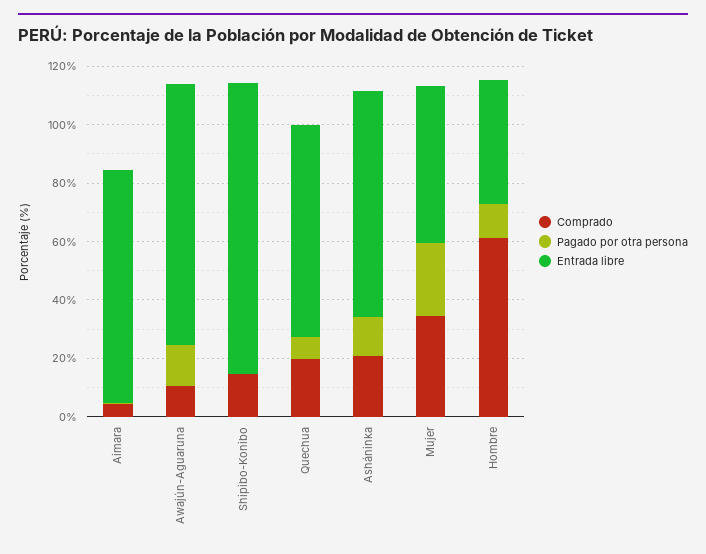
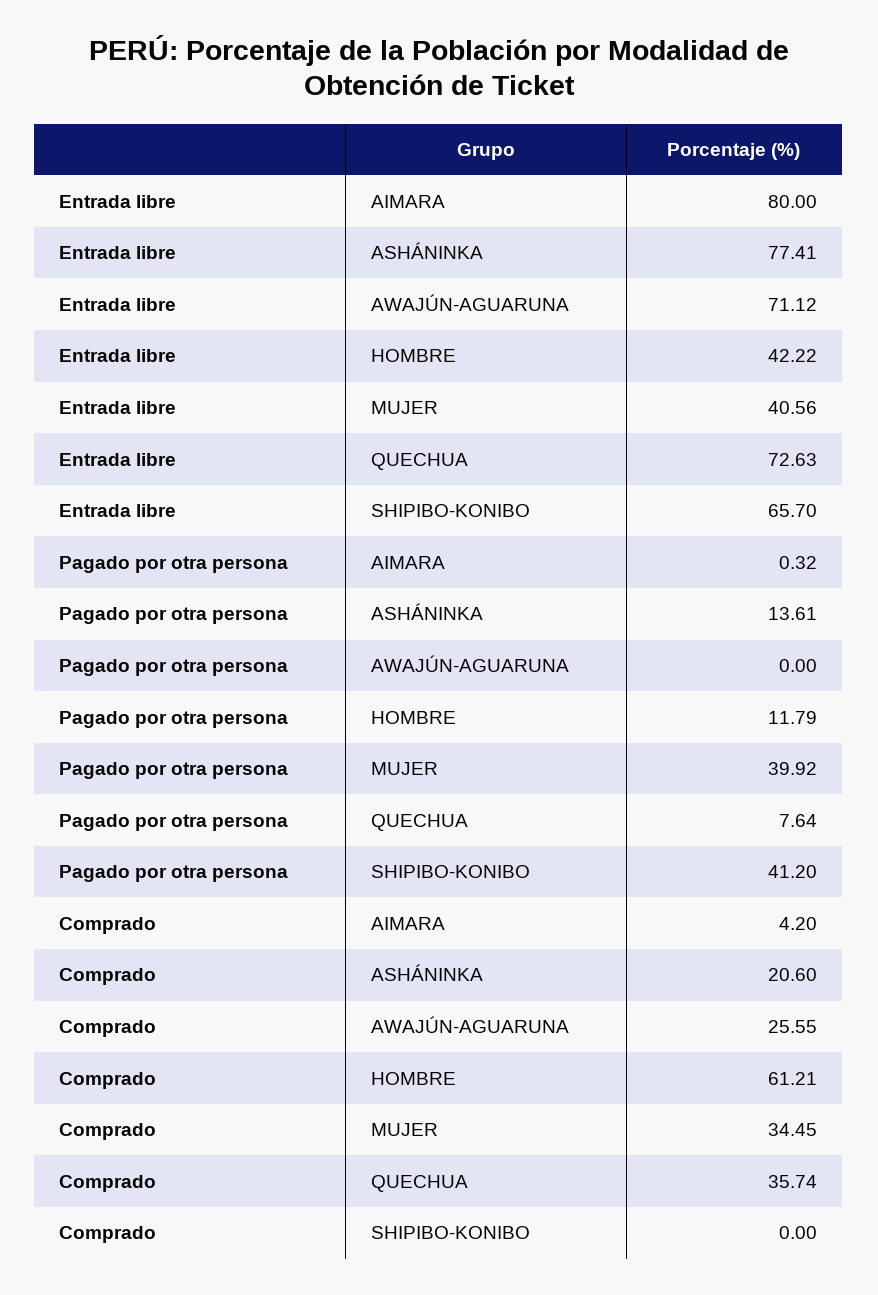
Comprado, Awajún-Aguaruna: 10 -> 25.55
Pagado por otra persona, Awajún-Aguaruna: 15 -> 0
Entrada libre, Awajún-Aguaruna: 90 -> 71.12
Comprado, Shipibo-Konibo: 15 -> 0
Pagado por otra persona, Shipibo-Konibo: 0 -> 41.2
Entrada libre, Shipibo-Konibo: 100 -> 65.7
Comprado, Quechua: 20 -> 35.74
Pagado por otra persona, Mujer: 25 -> 39.92
Entrada libre, Mujer: 55 -> 40.56

